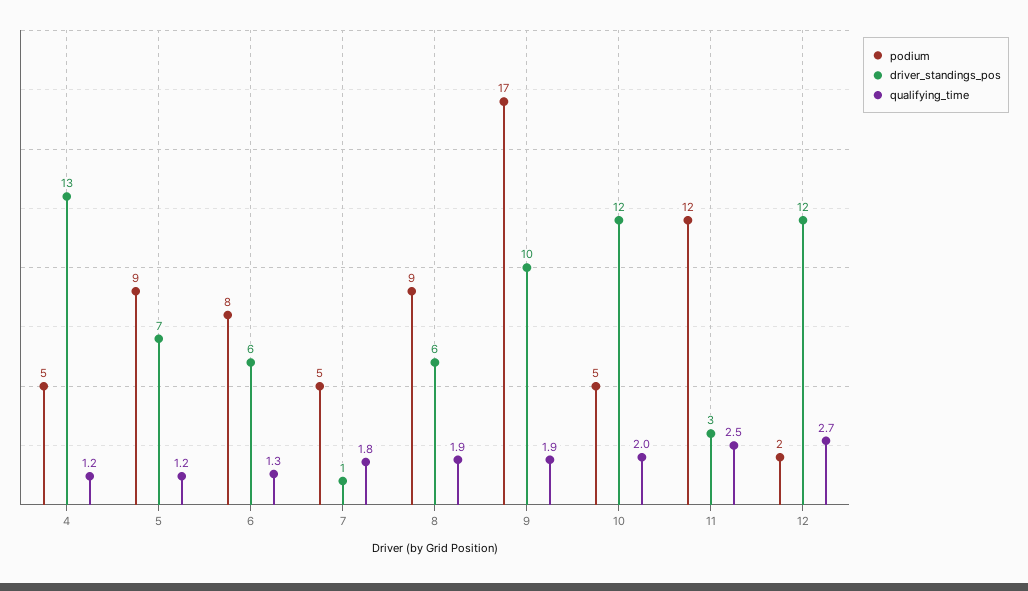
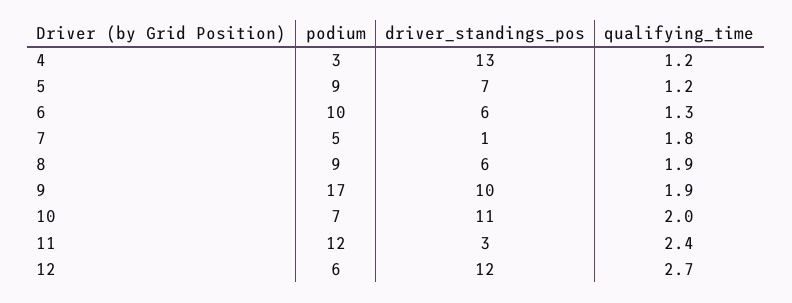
podium, 4: 5 -> 3
podium, 6: 8 -> 10
podium, 10: 5 -> 7
driver_standings_pos, 10: 12 -> 11
qualifying_time, 11: 2.5 -> 2.4
podium, 12: 2 -> 6

